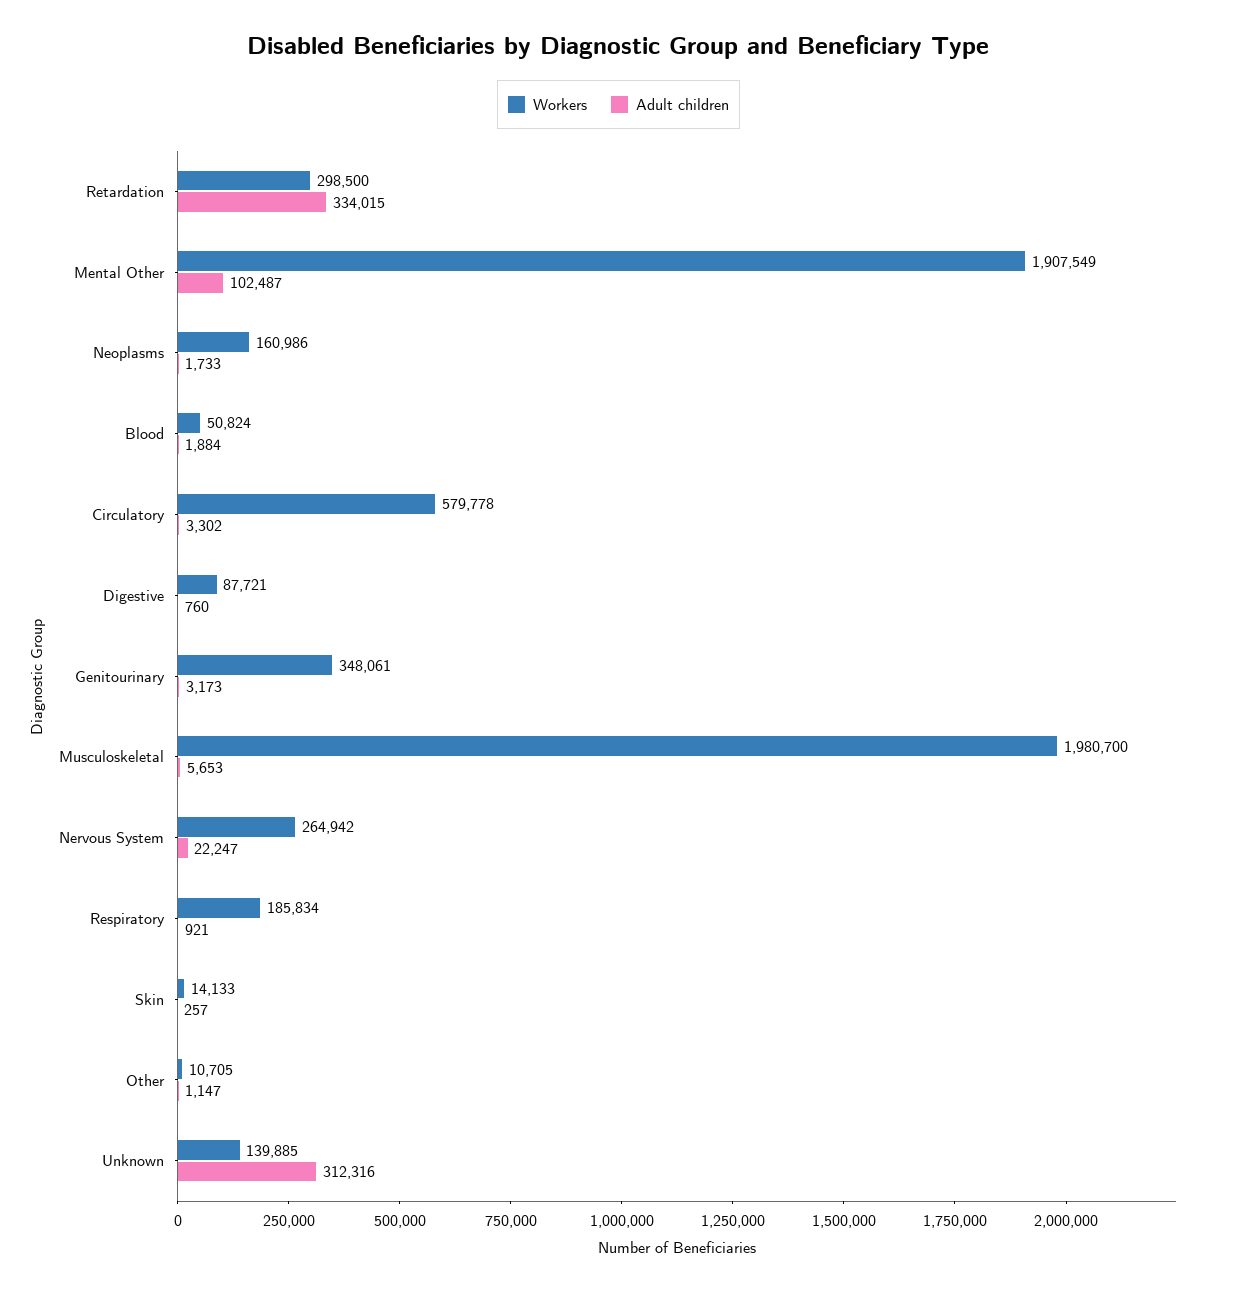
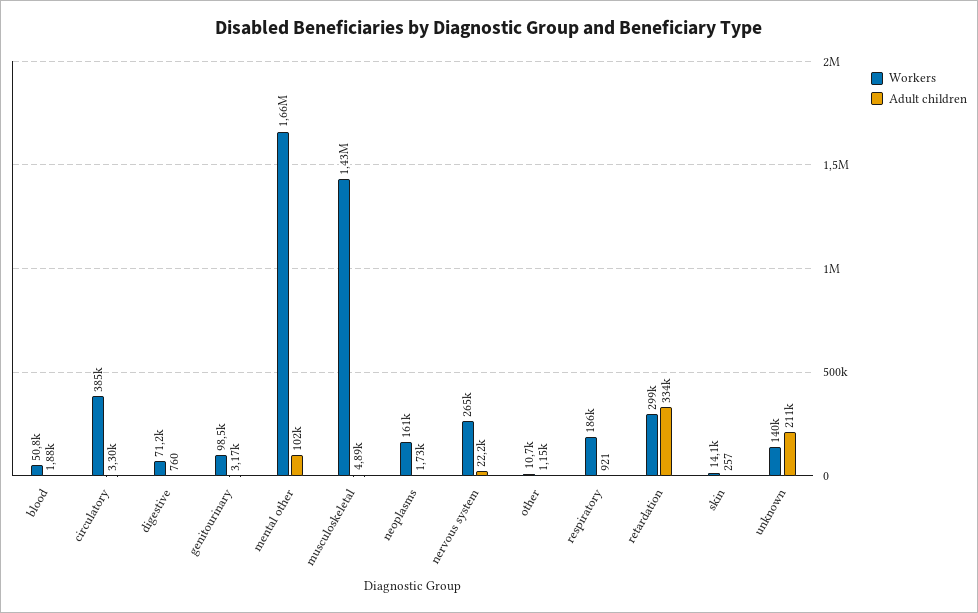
Workers, Mental Other: 1907549 -> 1660000
Workers, Circulatory: 579778 -> 385000
Workers, Digestive: 87721 -> 71200
Workers, Genitourinary: 348061 -> 98500
Workers, Musculoskeletal: 1980700 -> 1430000
Adult children, Musculoskeletal: 5653 -> 4890
Adult children, Unknown: 312316 -> 211000

